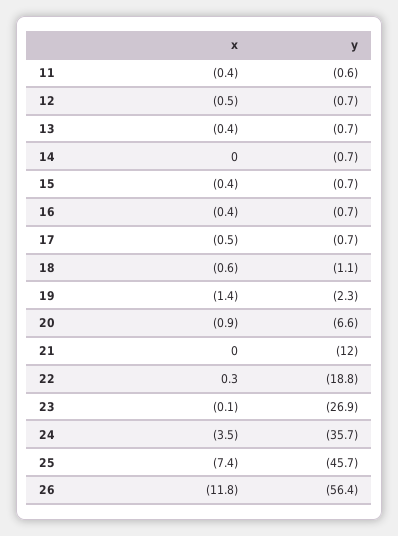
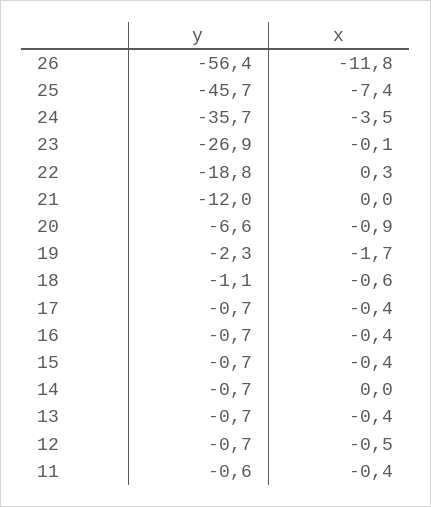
x, 17: -0.5 -> -0.4
x, 19: -1.4 -> -1.7

